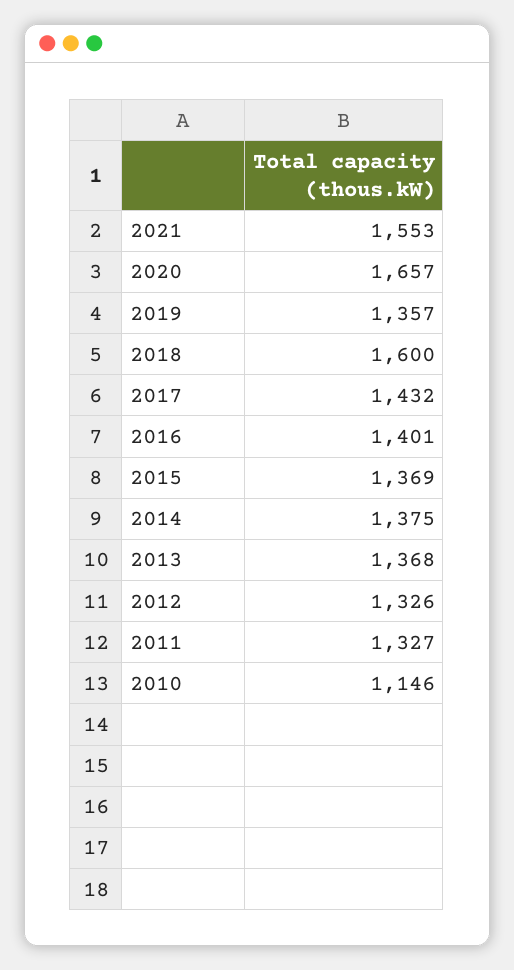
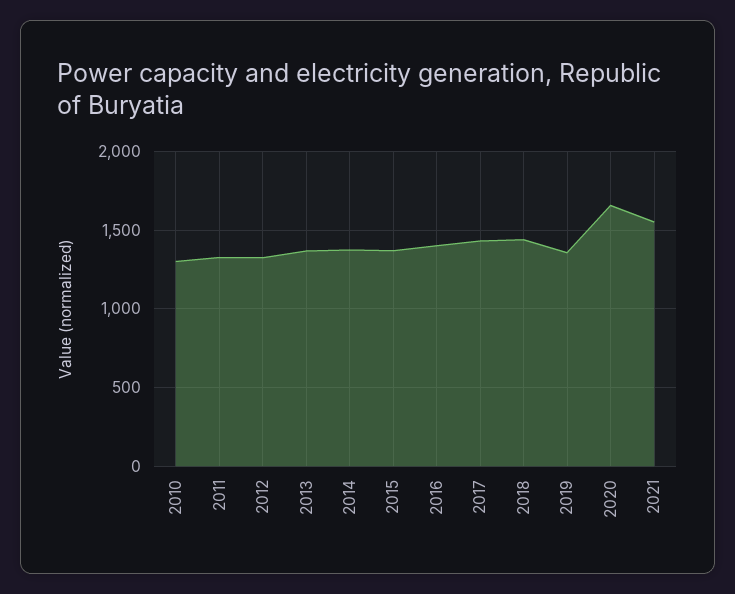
2018: 1600 -> 1450
2010: 1146 -> 1300

